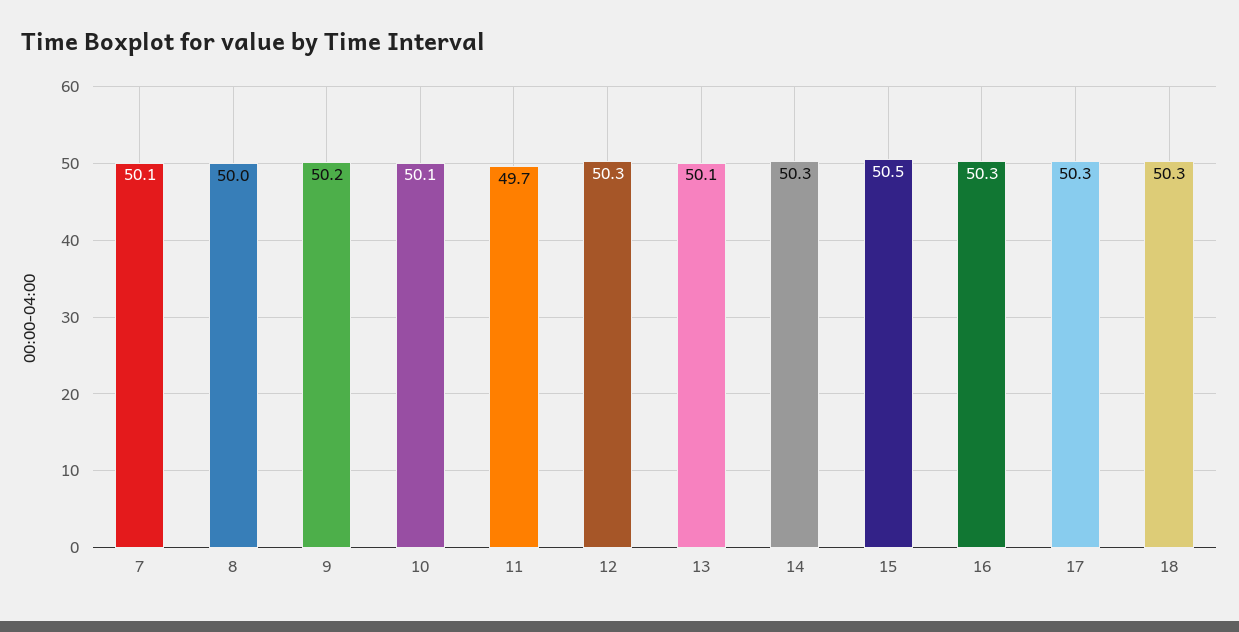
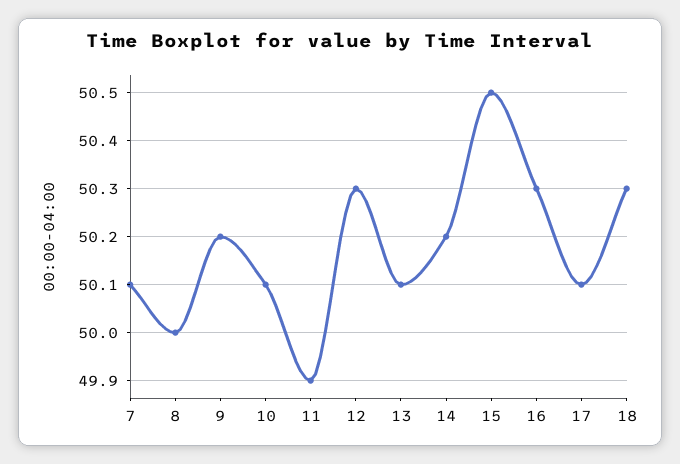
11: 49.7 -> 49.9
14: 50.3 -> 50.2
17: 50.3 -> 50.1

